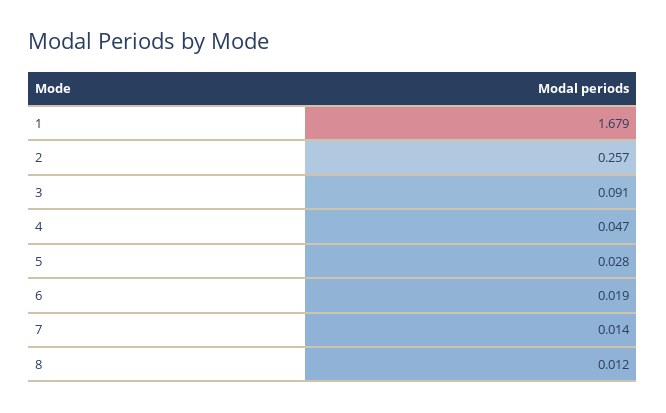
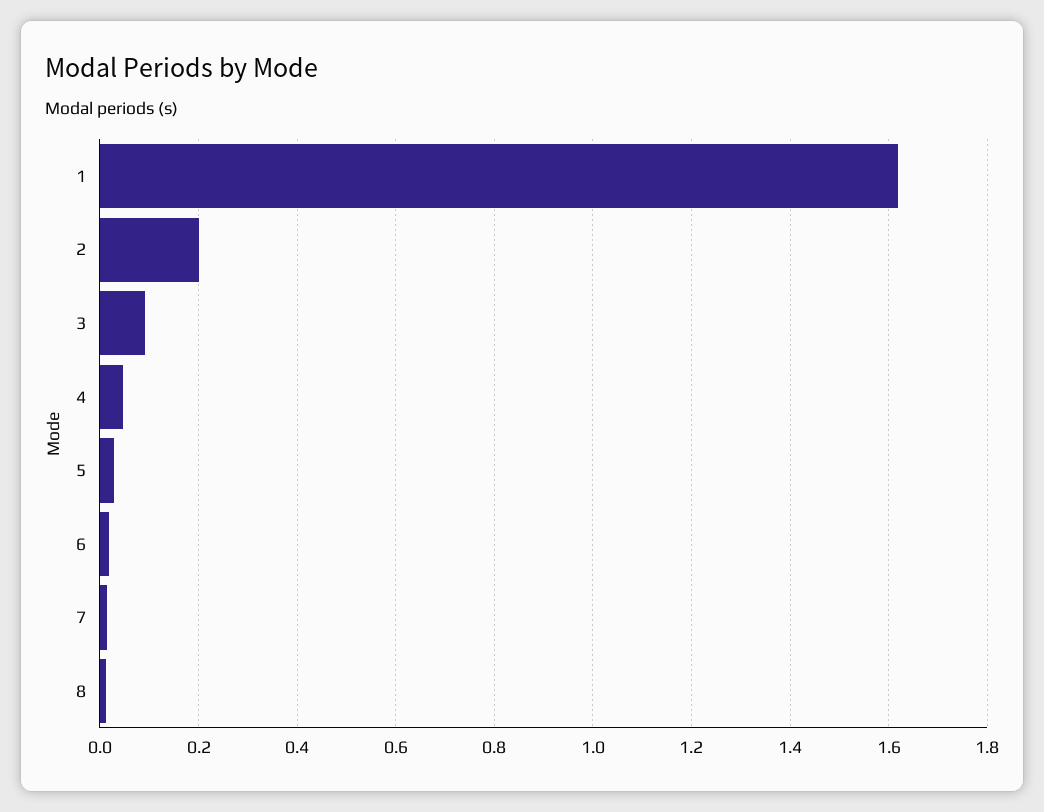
1: 1.679 -> 1.62
2: 0.257 -> 0.2

